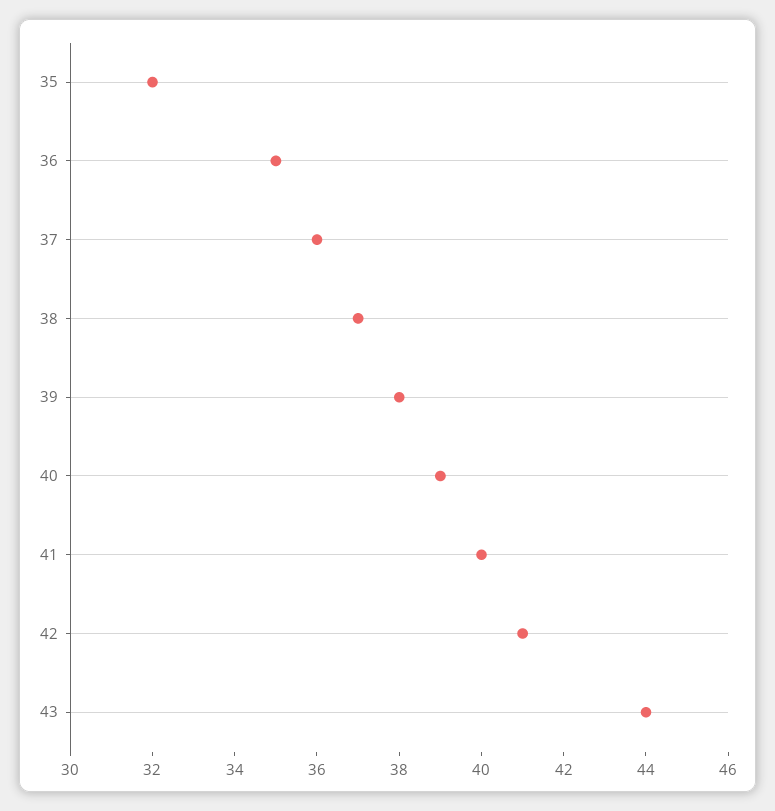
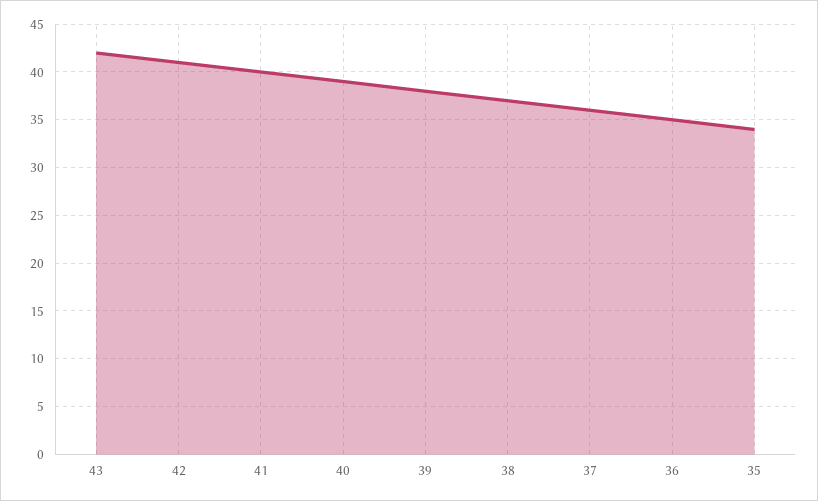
35: 32 -> 34
43: 44 -> 42

